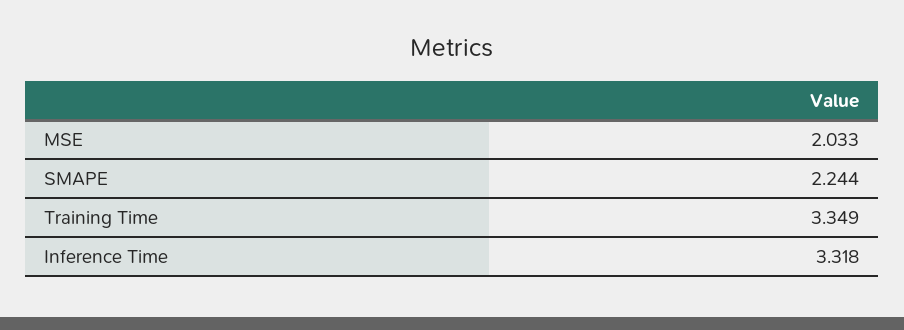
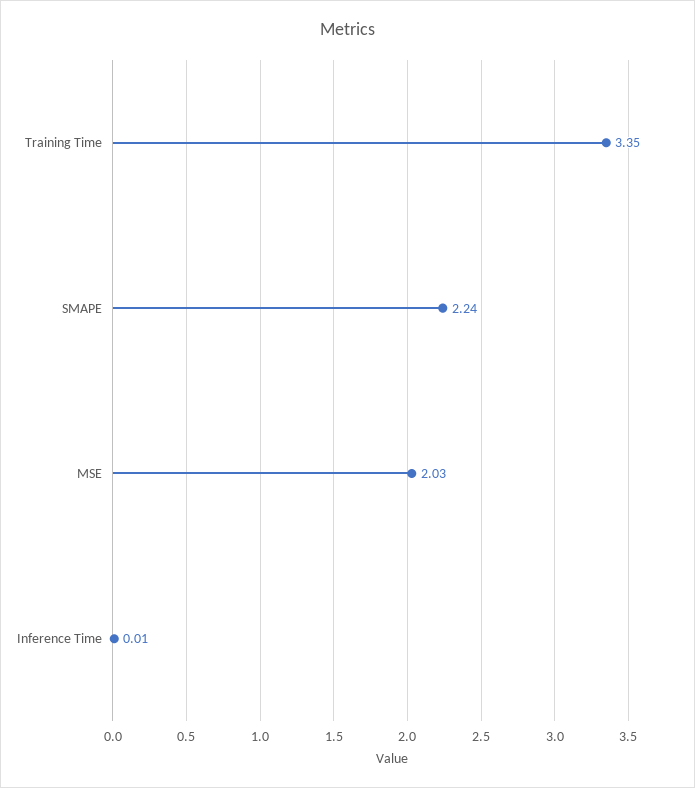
Inference Time: 3.318 -> 0.01

